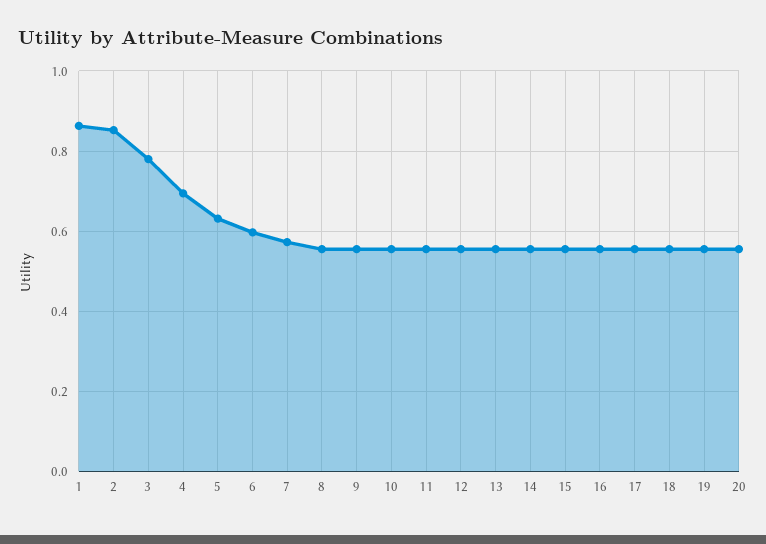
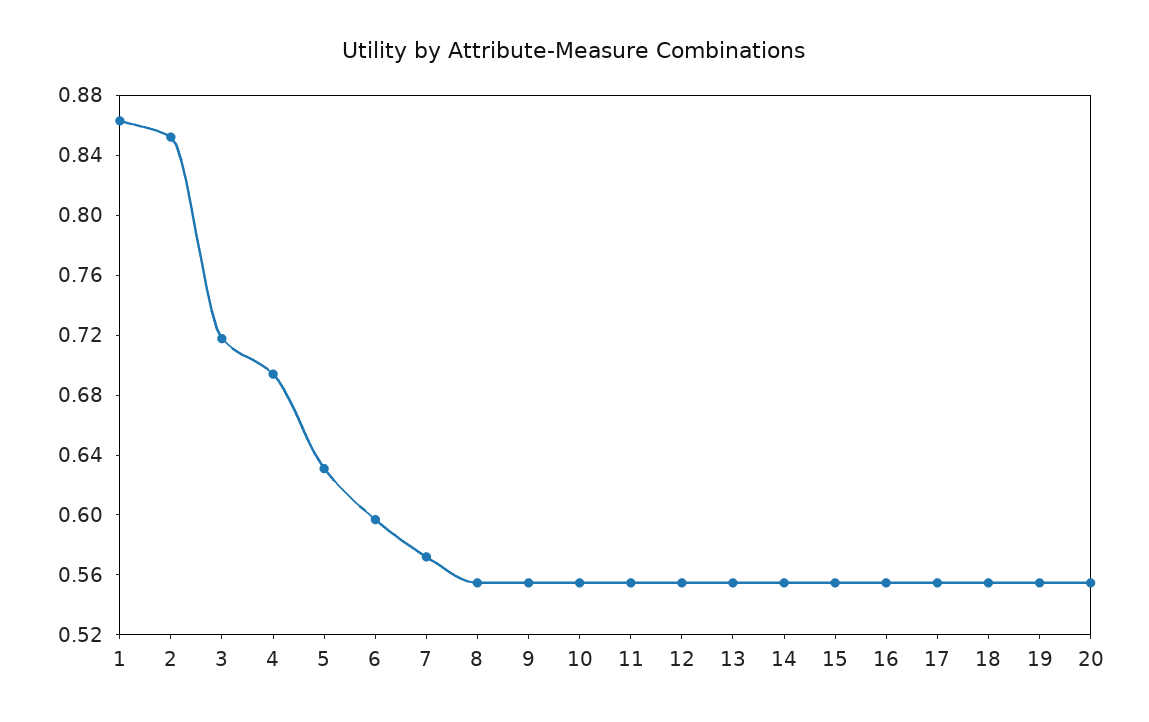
3: 0.78 -> 0.72

